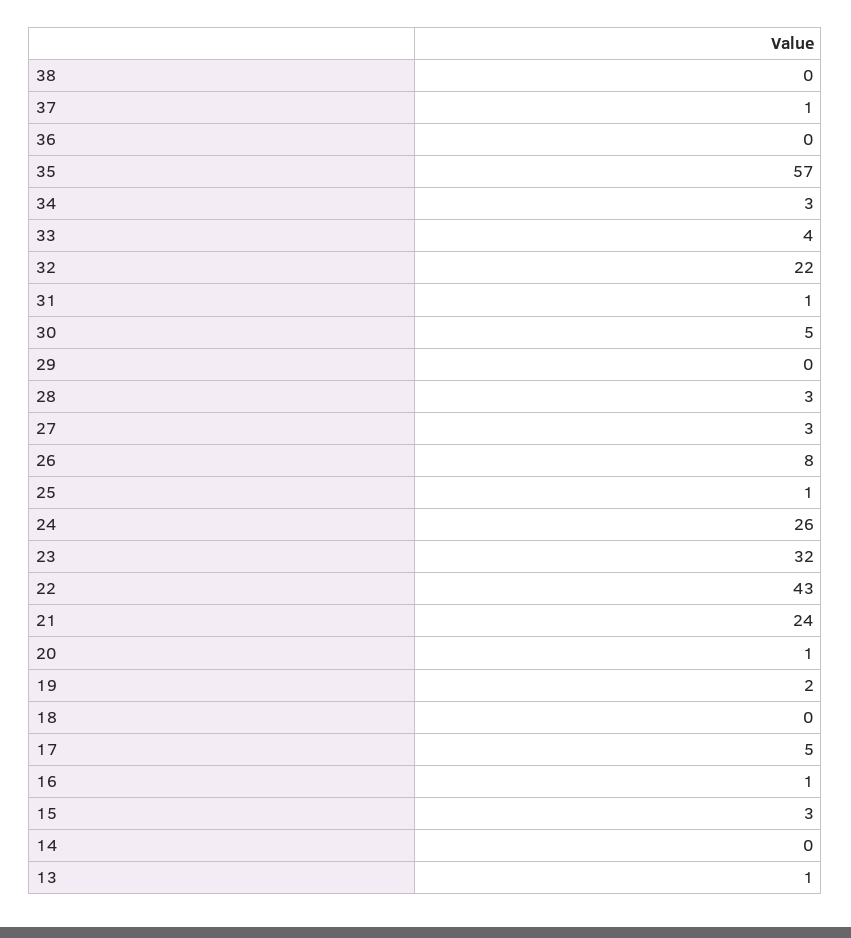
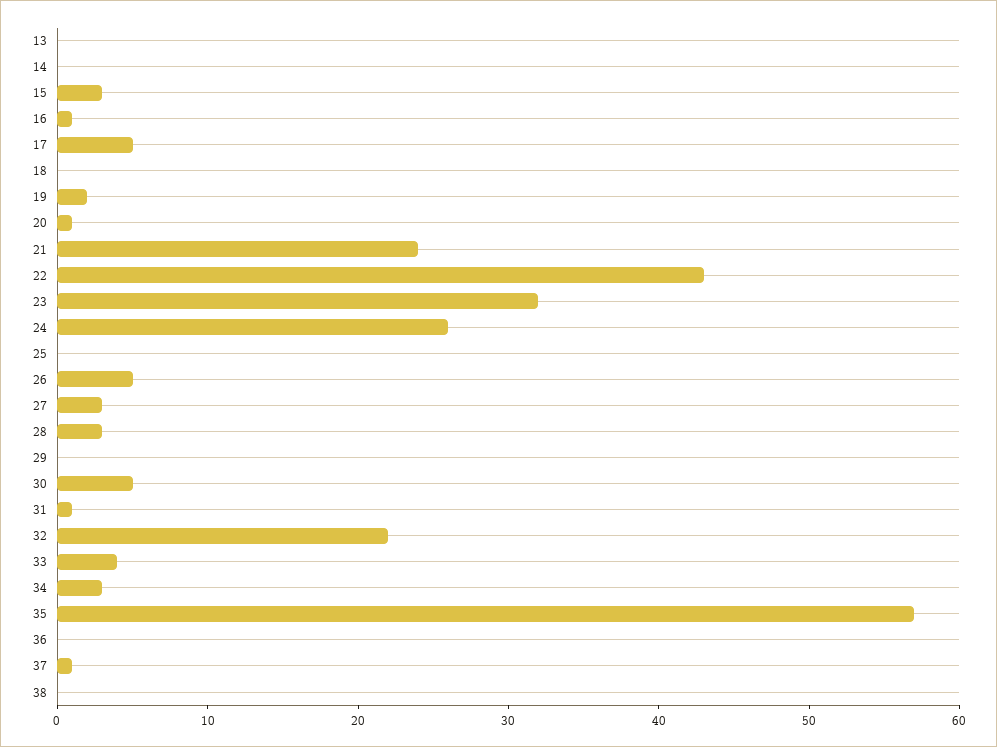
26: 8 -> 5
25: 1 -> 0
13: 1 -> 0

